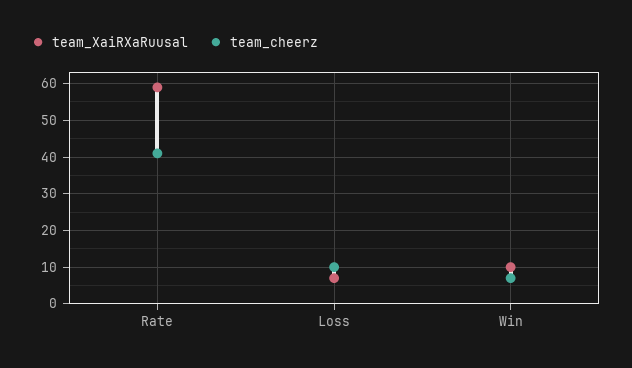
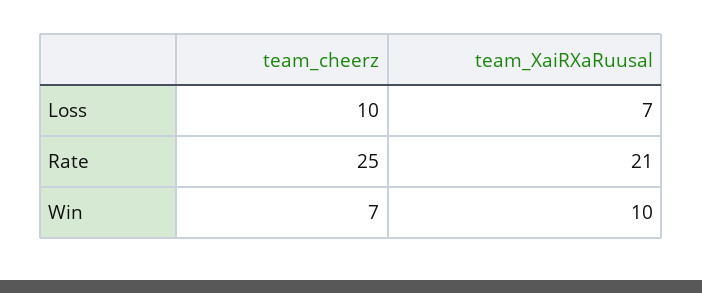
team_XaiRXaRuusal, Rate: 60 -> 21
team_cheerz, Rate: 40 -> 25

